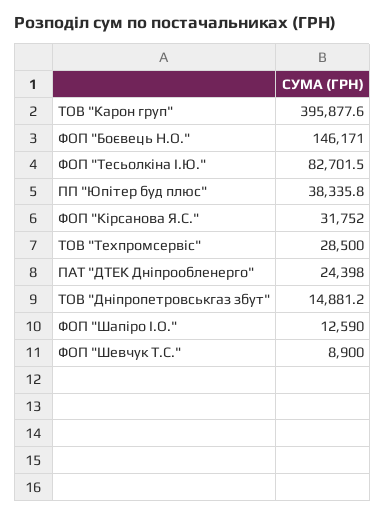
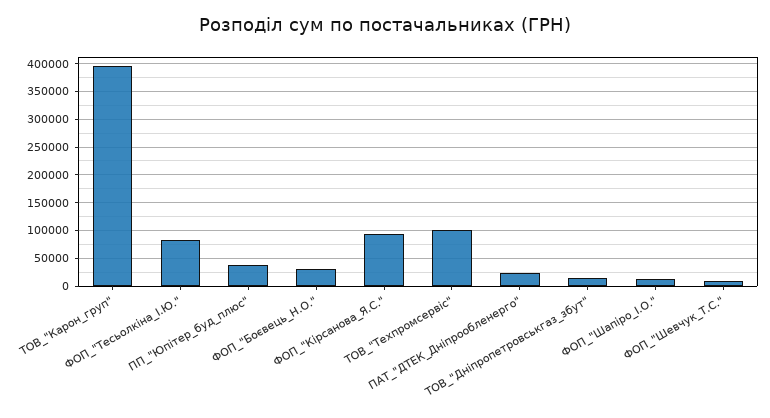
ФОП "Боєвець Н.О.": 146171 -> 25000
ФОП "Кірсанова Я.С.": 31752 -> 100000
ТОВ "Техпромсервіс": 28500 -> 100000

